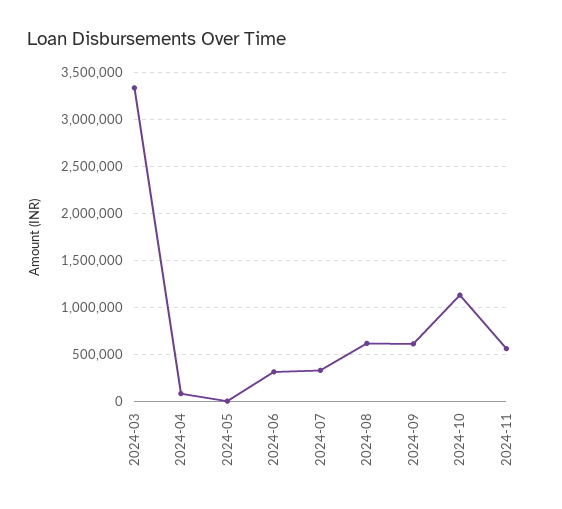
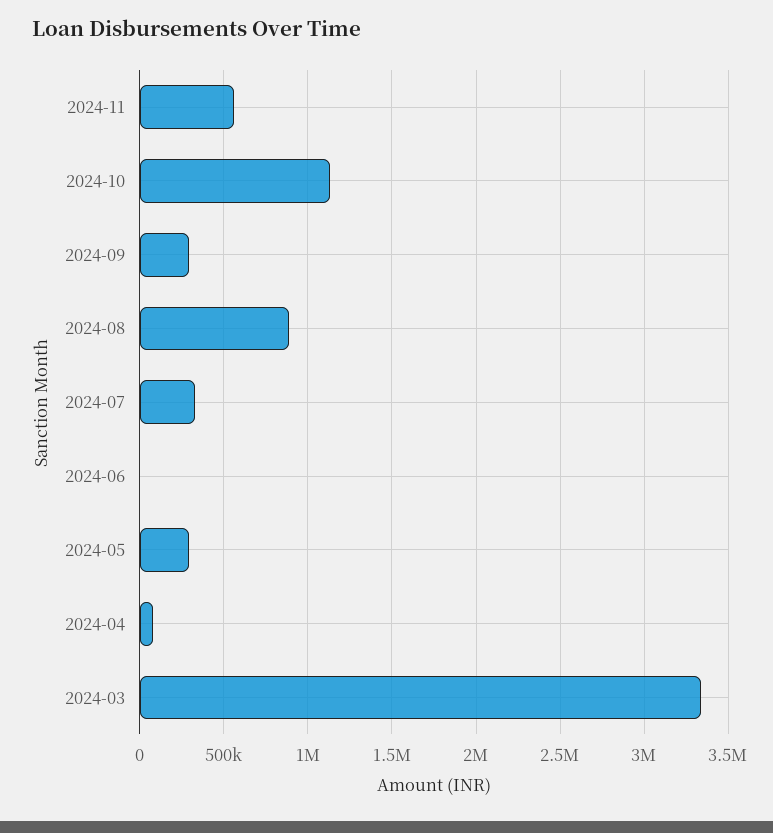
2024-05: 0 -> 300000
2024-06: 300000 -> 0
2024-08: 600000 -> 900000
2024-09: 600000 -> 300000

